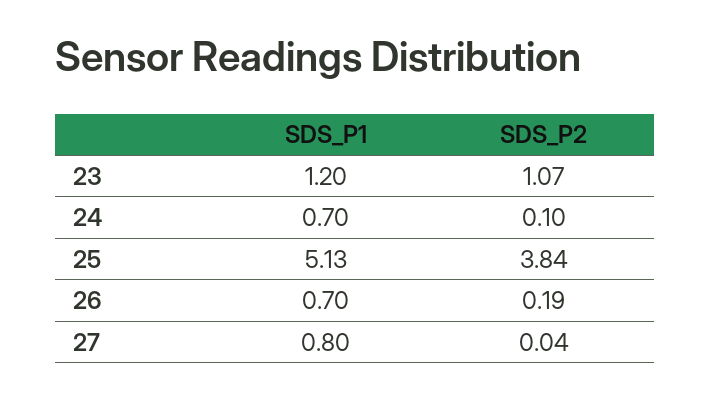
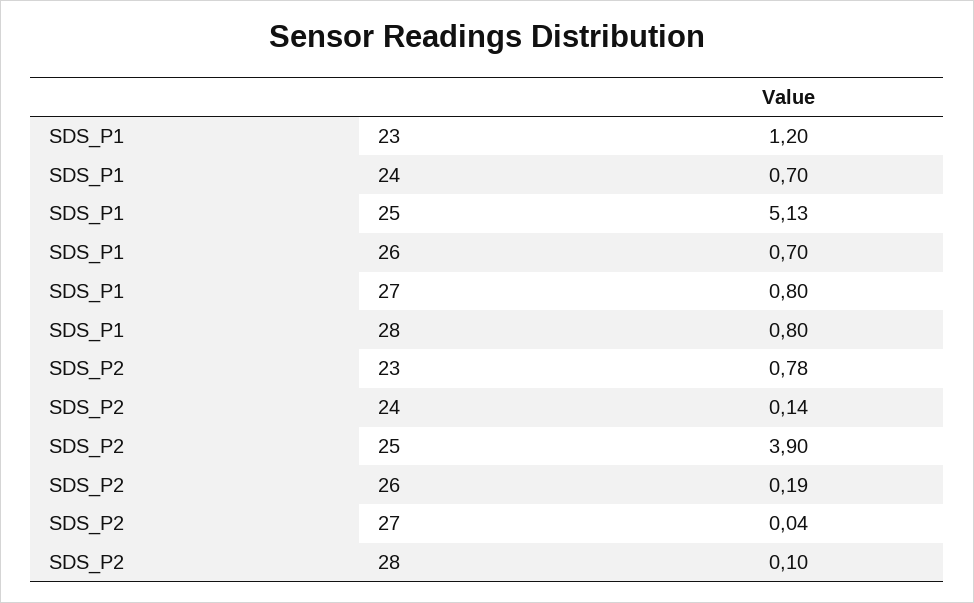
SDS_P2, 23: 1.07 -> 0.78
SDS_P2, 24: 0.1 -> 0.14
SDS_P2, 25: 3.84 -> 3.9
SDS_P1, 28: none -> 0.8
SDS_P2, 28: none -> 0.1

